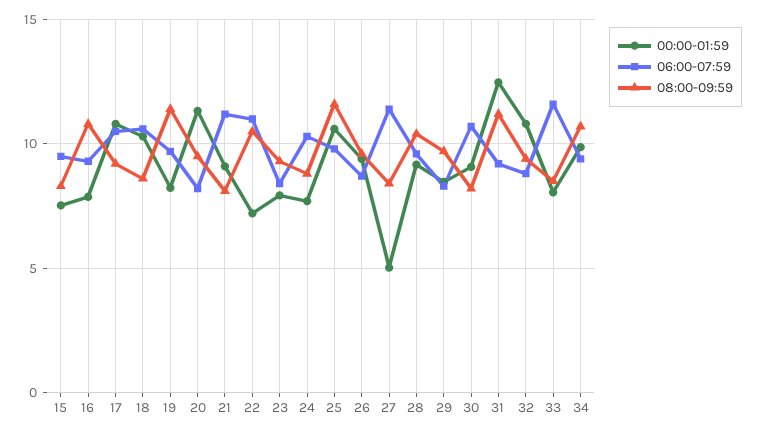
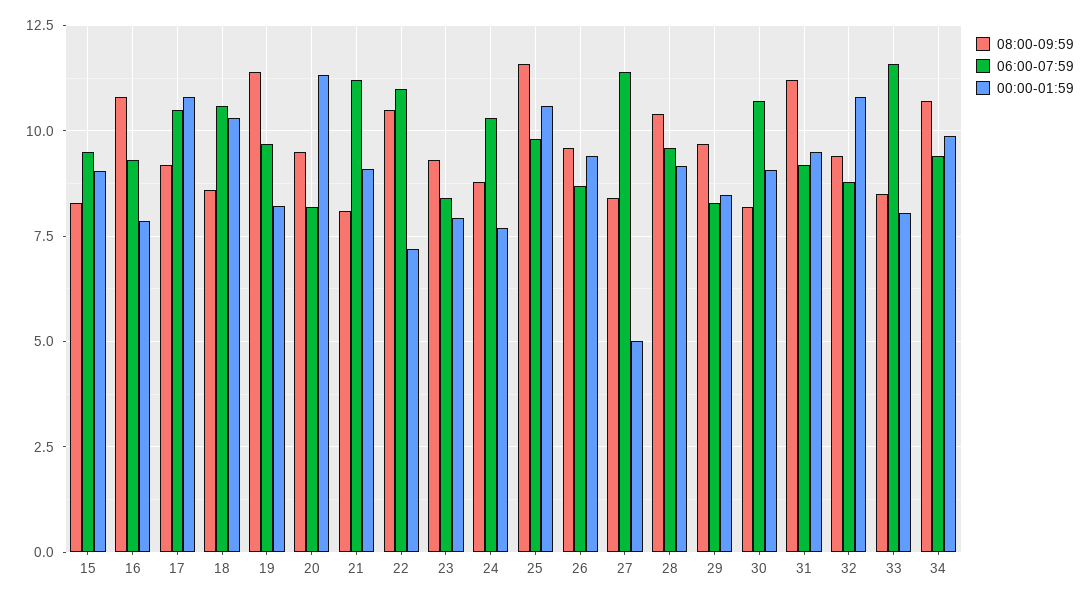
00:00-01:59, 15: 7.5 -> 9
00:00-01:59, 31: 12.5 -> 9.5

